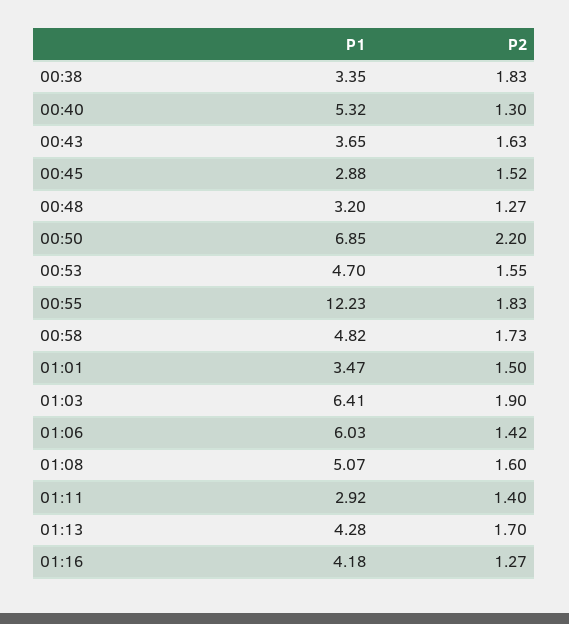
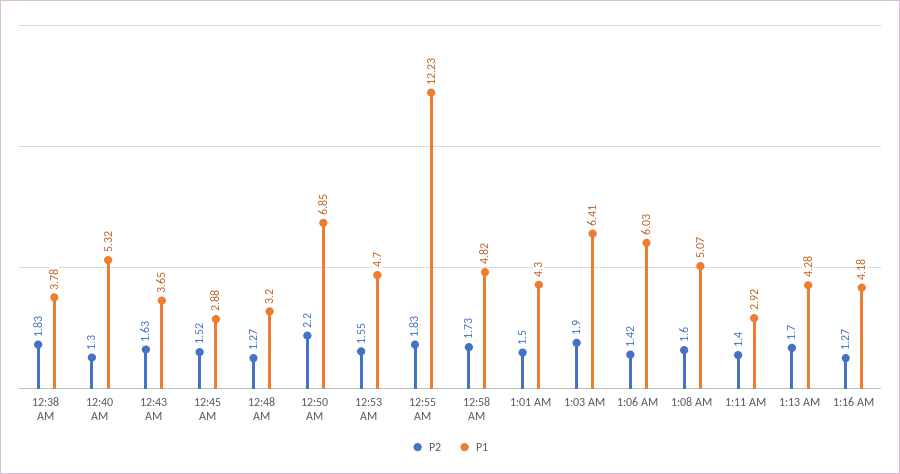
P1, 00:38: 3.35 -> 3.78
P1, 01:01: 3.47 -> 4.3

